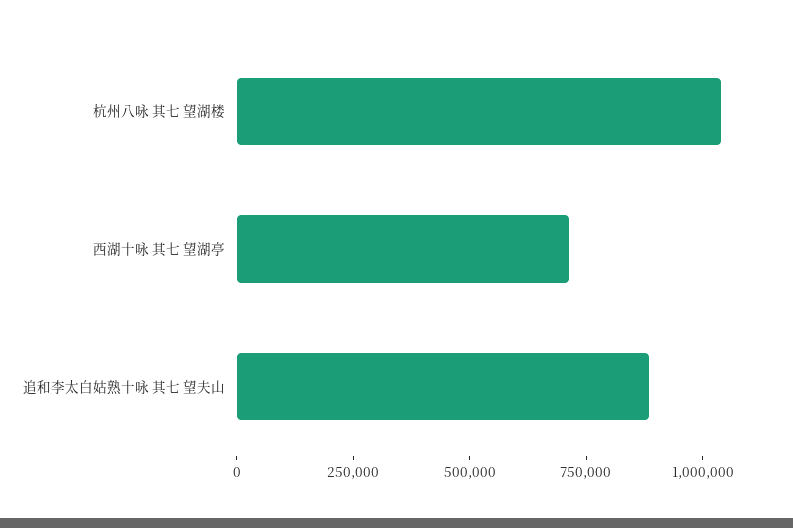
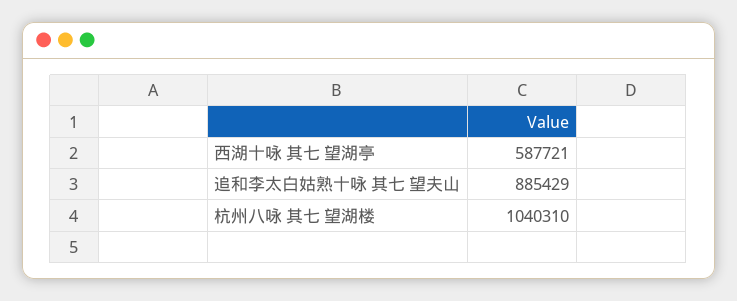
西湖十咏 其七 望湖亭: 700000 -> 587721

